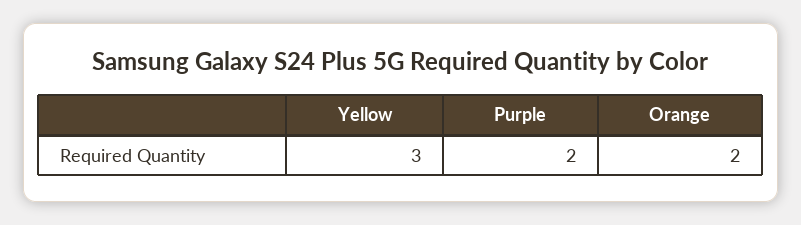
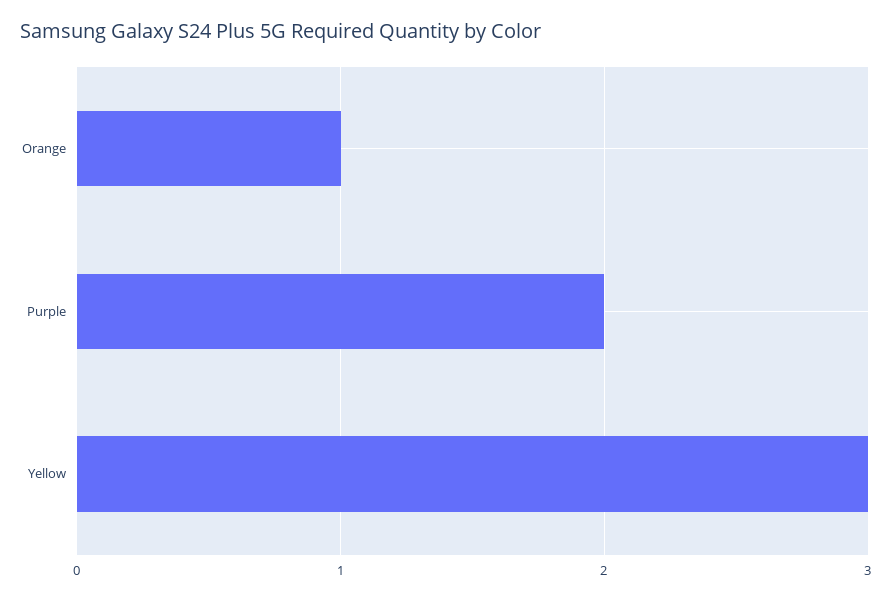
Orange: 2 -> 1

